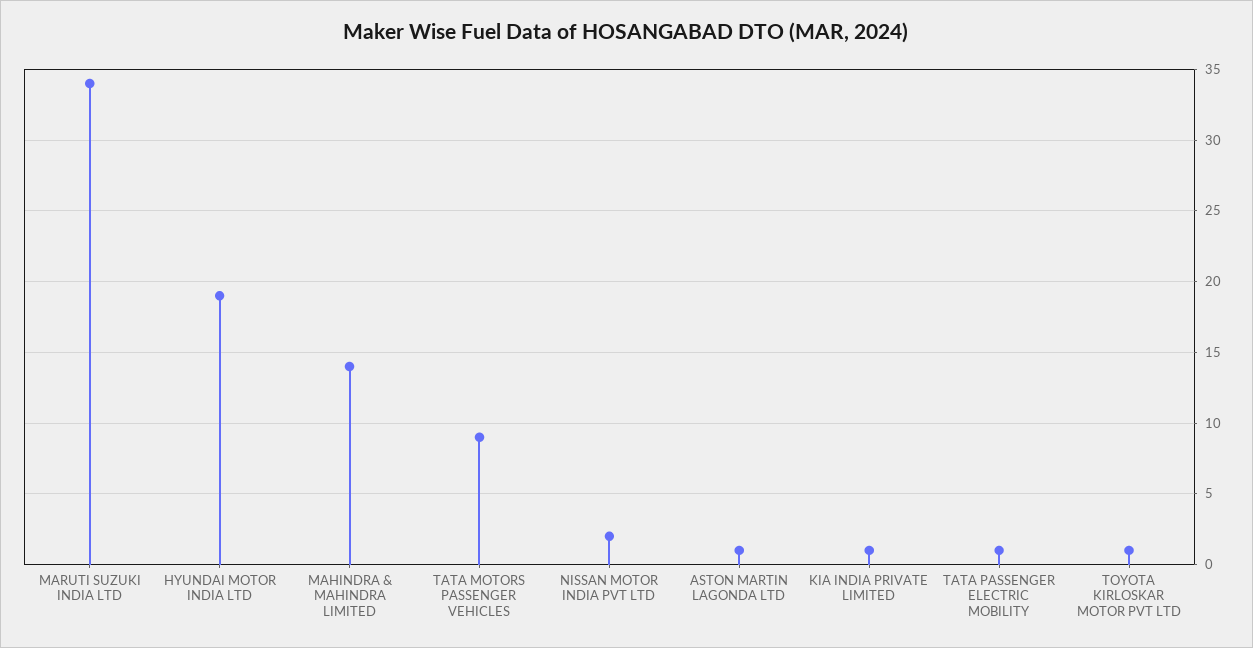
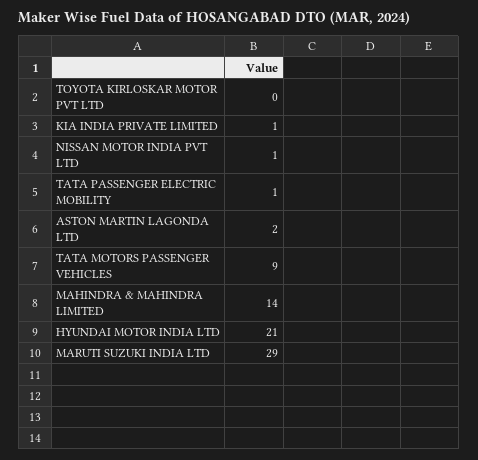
MARUTI SUZUKI INDIA LTD: 34 -> 29
HYUNDAI MOTOR INDIA LTD: 19 -> 21
NISSAN MOTOR INDIA PVT LTD: 2 -> 1
ASTON MARTIN LAGONDA LTD: 1 -> 2
TOYOTA KIRLOSKAR MOTOR PVT LTD: 1 -> 0

